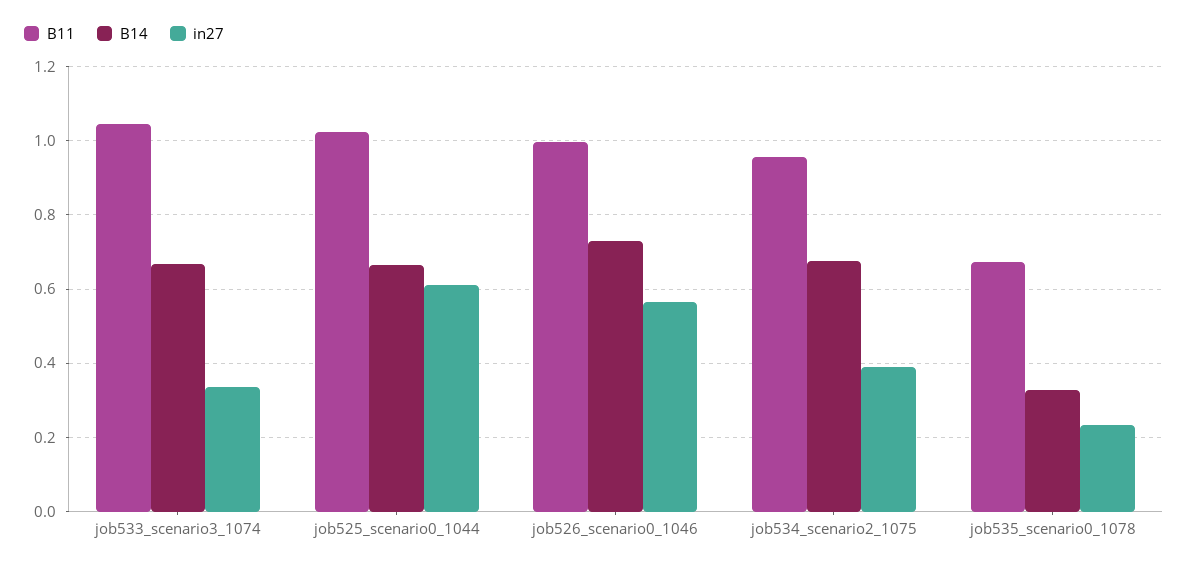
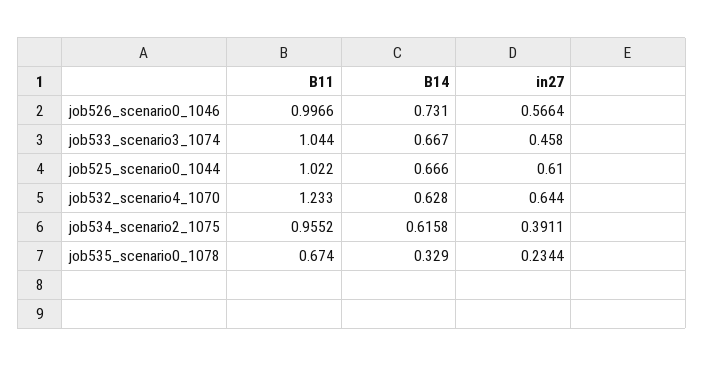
in27, job533_scenario3_1074: 0.34 -> 0.458
B14, job534_scenario2_1075: 0.68 -> 0.6158
B11, job532_scenario4_1070: none -> 1.233
B14, job532_scenario4_1070: none -> 0.628
in27, job532_scenario4_1070: none -> 0.644

